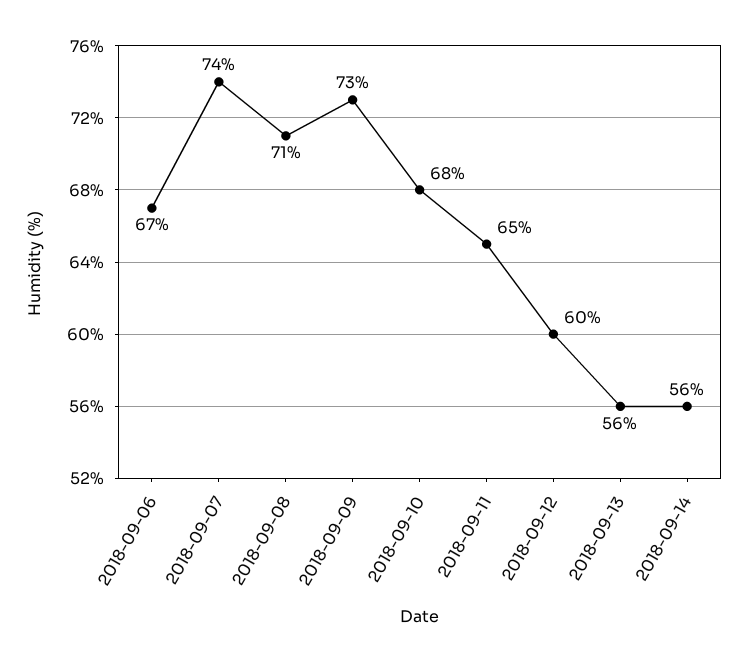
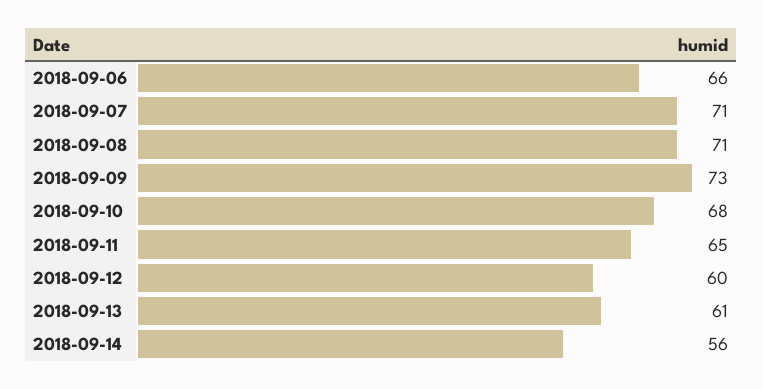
2018-09-06: 67 -> 66
2018-09-07: 74 -> 71
2018-09-13: 56 -> 61

